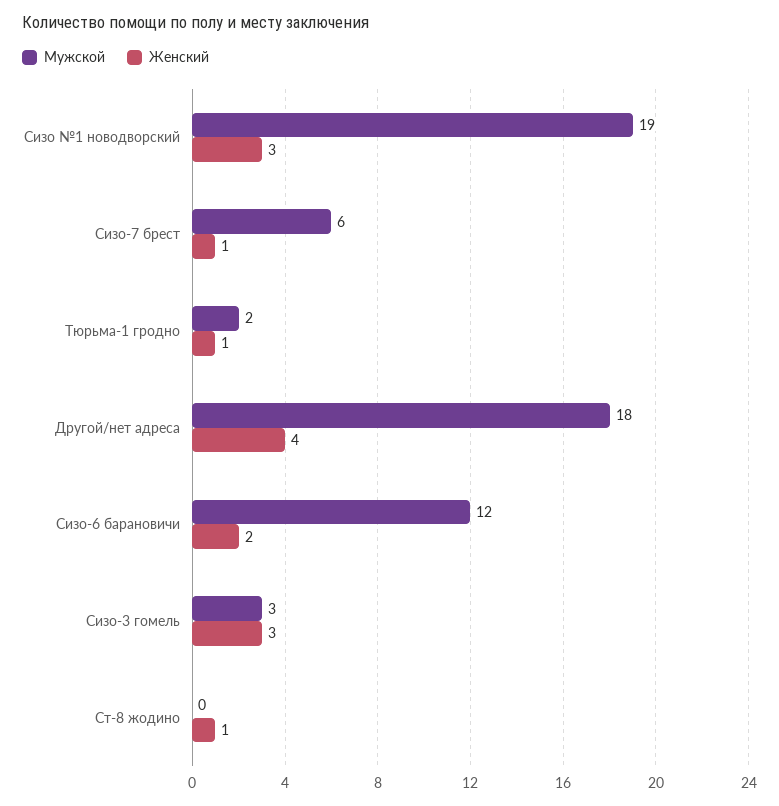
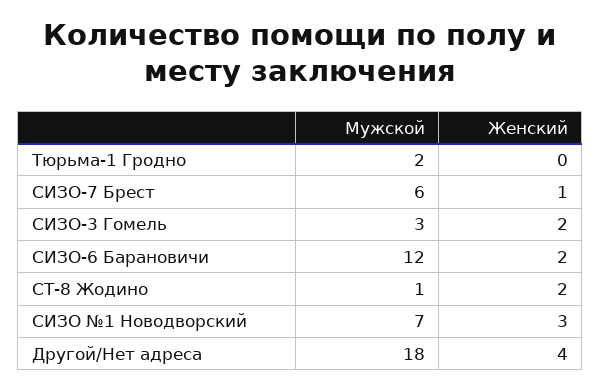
Мужской, Сизо №1 новодворский: 19 -> 7
Женский, Тюрьма-1 гродно: 1 -> 0
Женский, Сизо-3 гомель: 3 -> 2
Мужской, Ст-8 жодино: 0 -> 1
Женский, Ст-8 жодино: 1 -> 2

